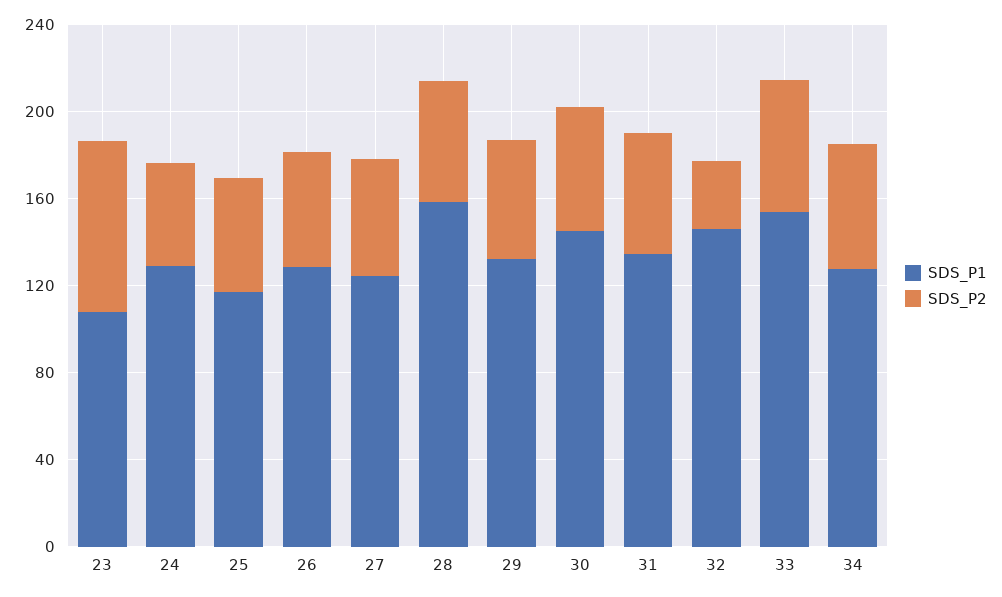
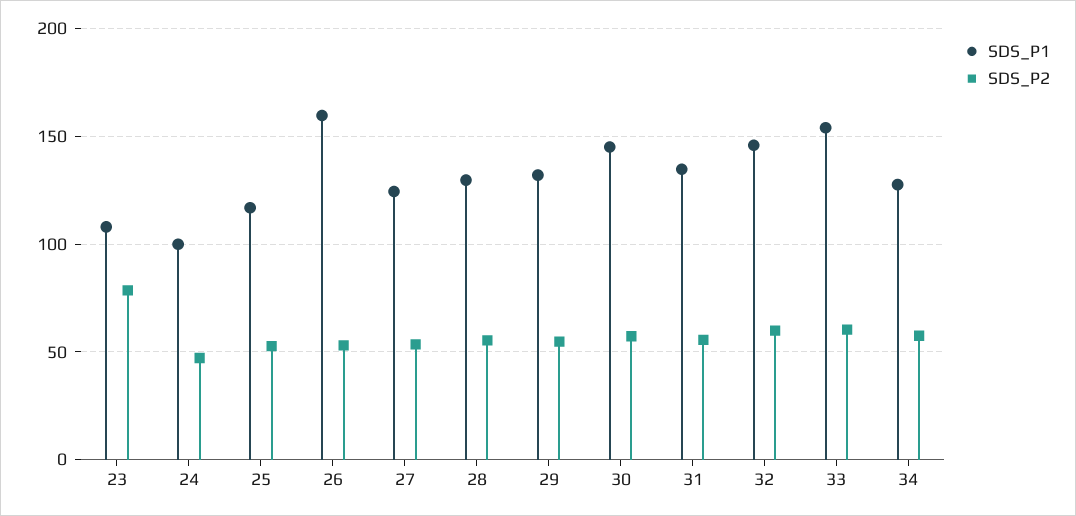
SDS_P1, 24: 130 -> 100
SDS_P1, 26: 130 -> 160
SDS_P1, 28: 160 -> 130
SDS_P2, 32: 30 -> 60

